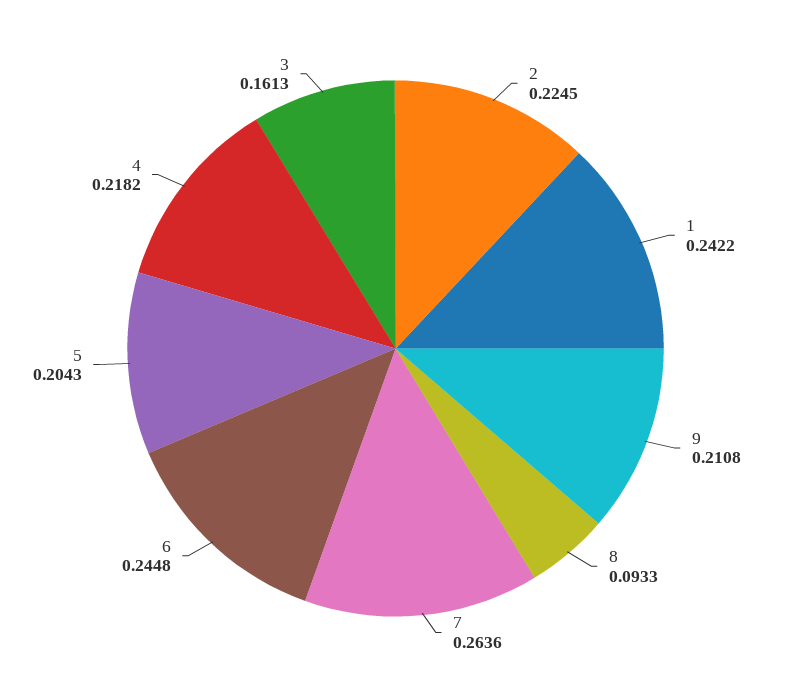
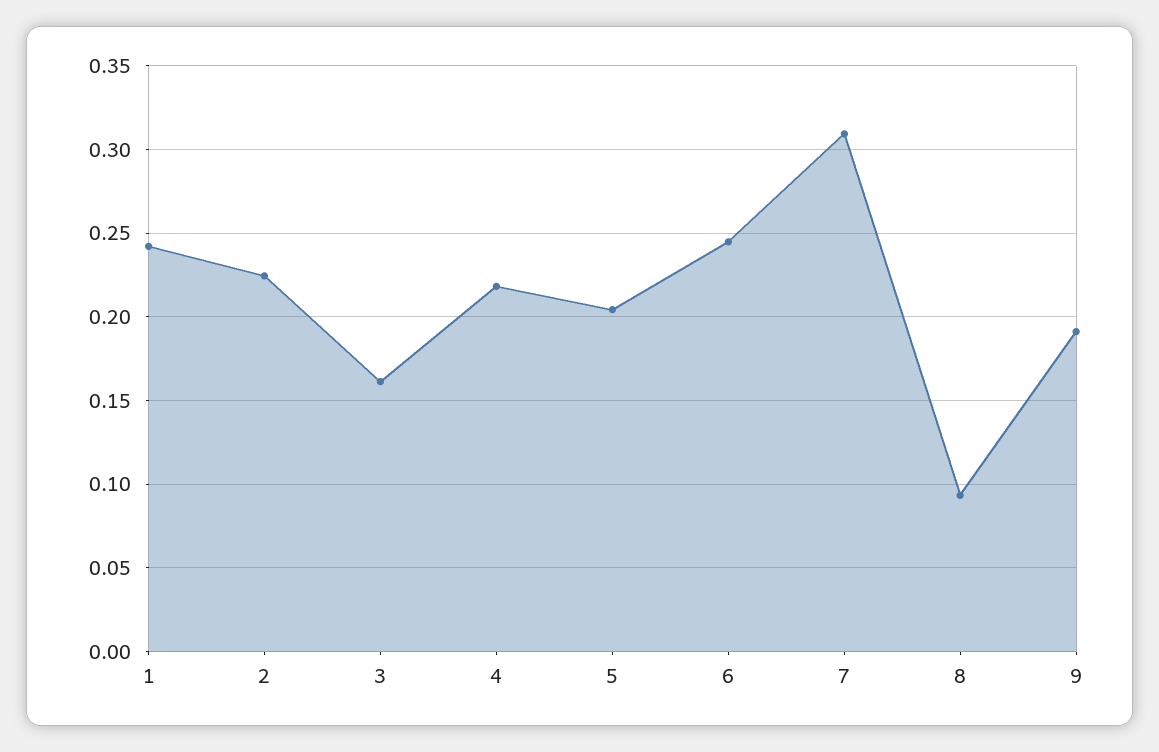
9: 0.2108 -> 0.19
7: 0.2636 -> 0.31

